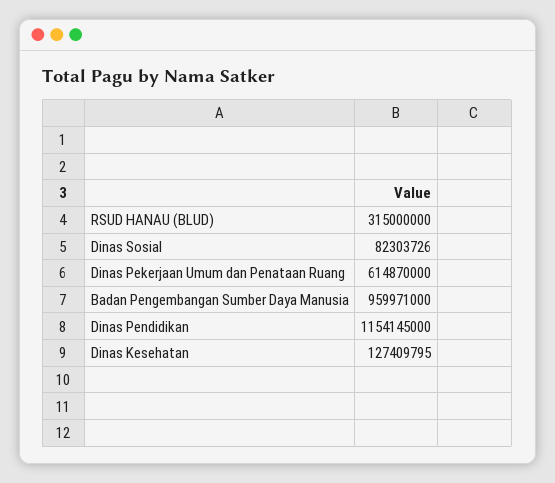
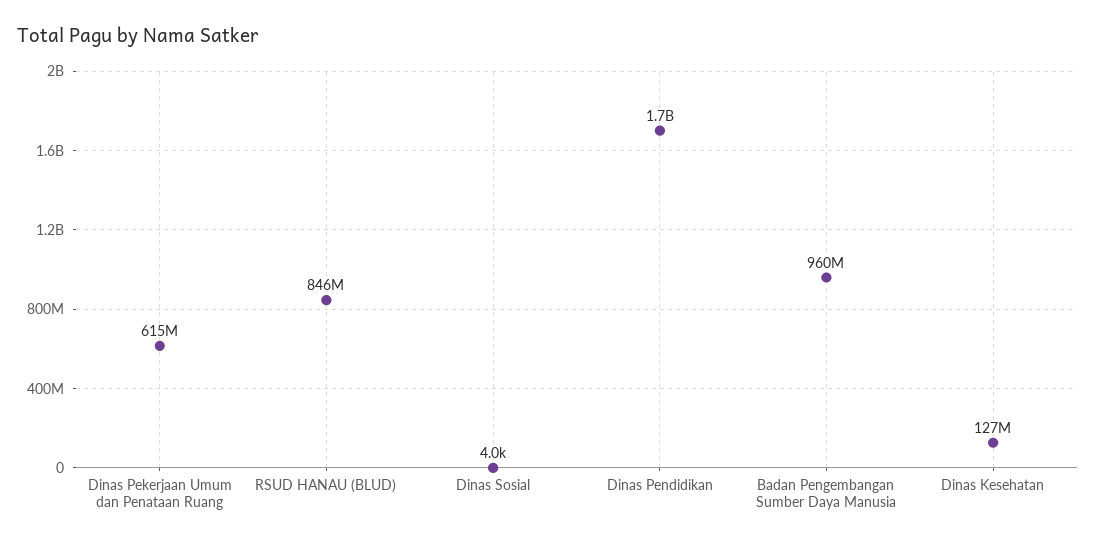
RSUD HANAU (BLUD): 315000000 -> 846000000
Dinas Sosial: 82303726 -> 4000
Dinas Pendidikan: 1154145000 -> 1700000000

